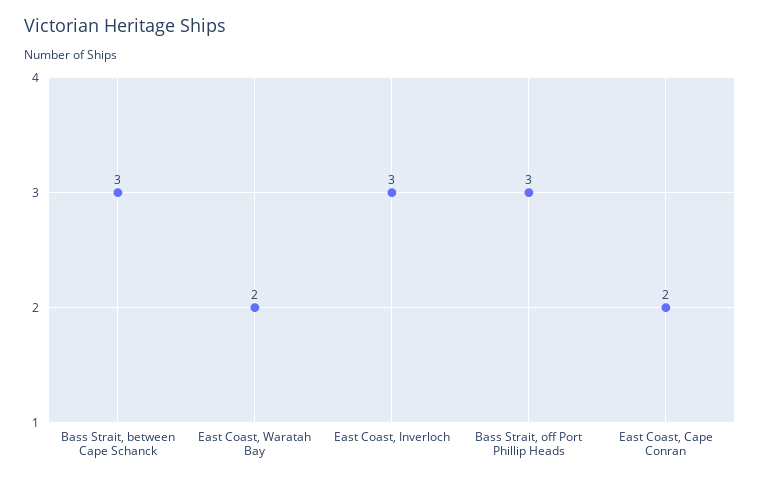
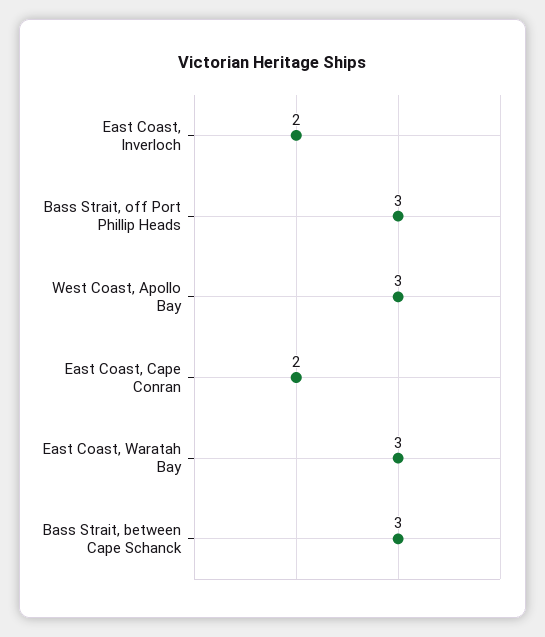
East Coast, Waratah Bay: 2 -> 3
East Coast, Inverloch: 3 -> 2
West Coast, Apollo Bay: none -> 3

